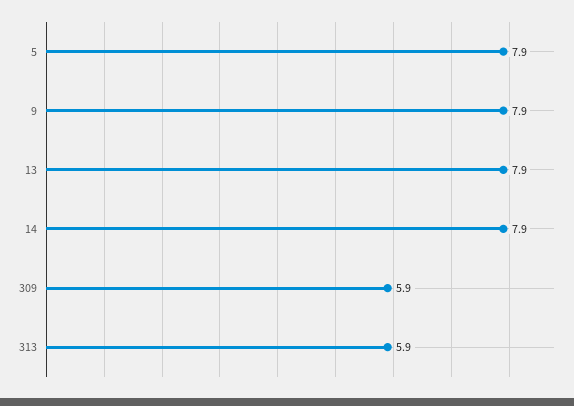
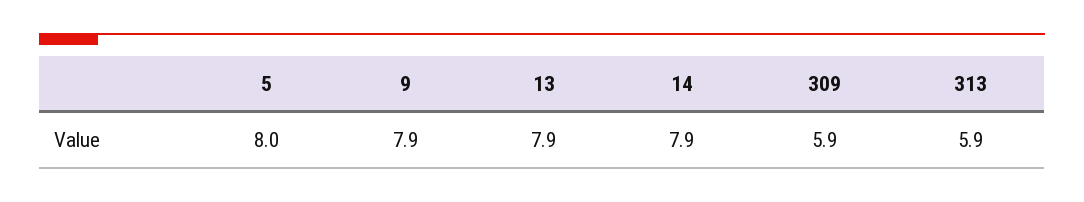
5: 7.9 -> 8

